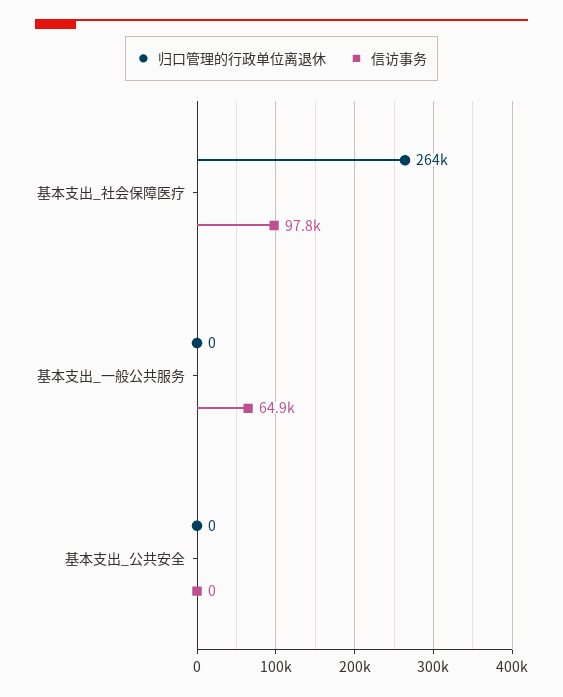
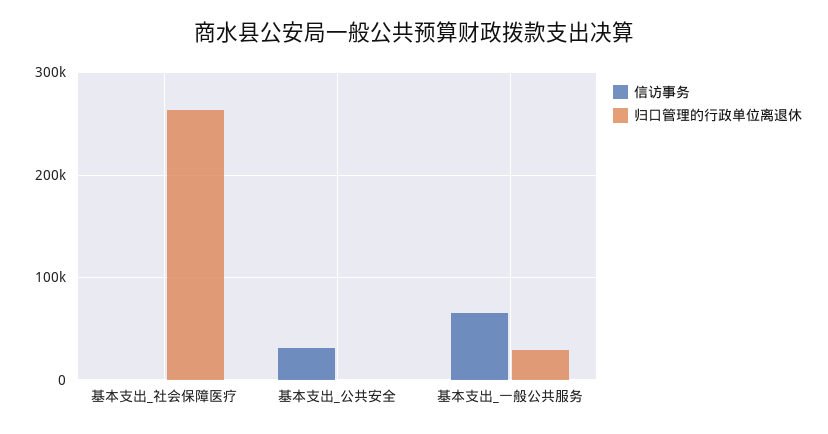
信访事务, 基本支出_社会保障医疗: 97800 -> 0
归口管理的行政单位离退休, 基本支出_一般公共服务: 0 -> 30000
信访事务, 基本支出_公共安全: 0 -> 30000

